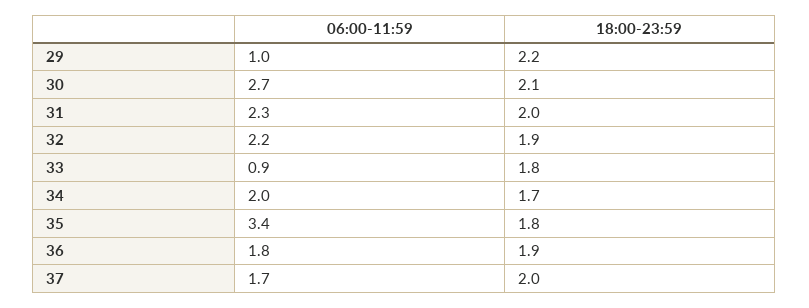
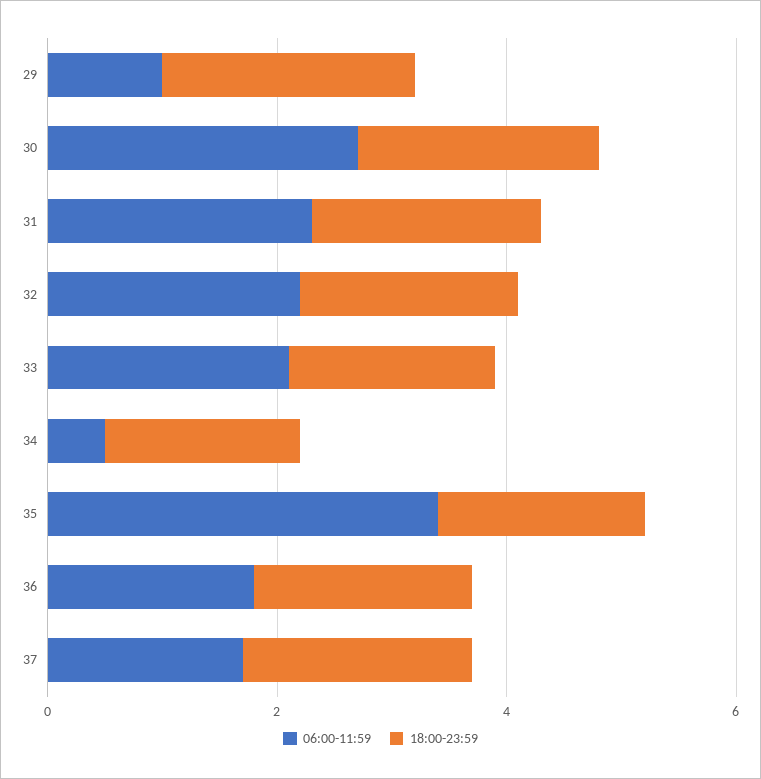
06:00-11:59, 33: 0.9 -> 2
06:00-11:59, 34: 2 -> 0.5

